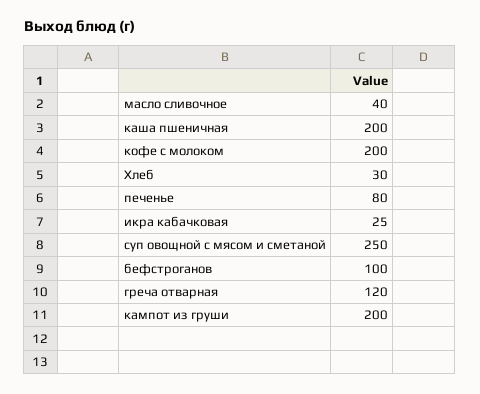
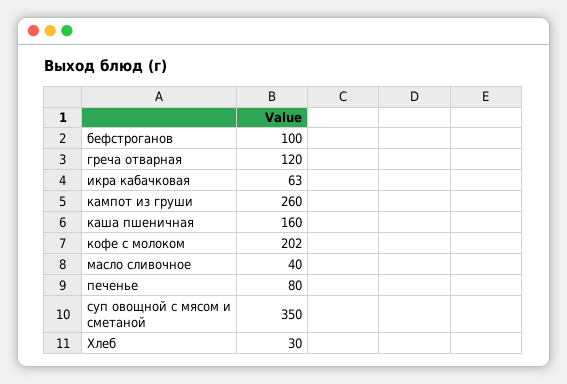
каша пшеничная: 200 -> 160
кофе с молоком: 200 -> 202
икра кабачковая: 25 -> 63
суп овощной с мясом и сметаной: 250 -> 350
кампот из груши: 200 -> 260

